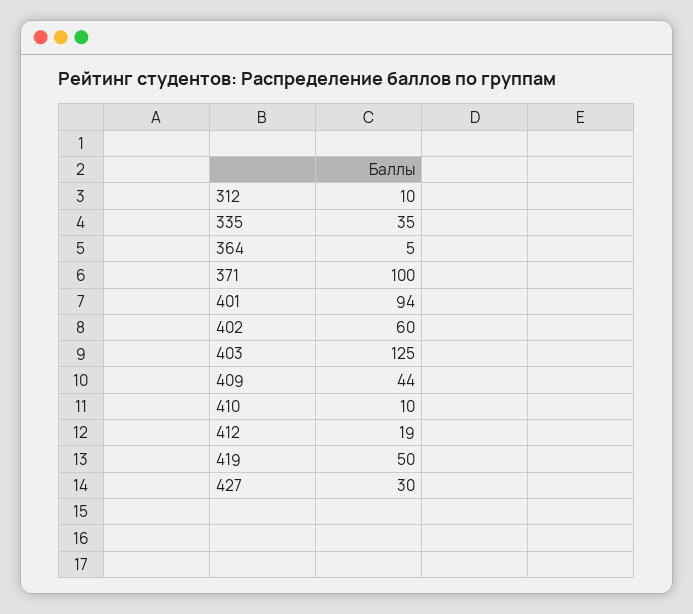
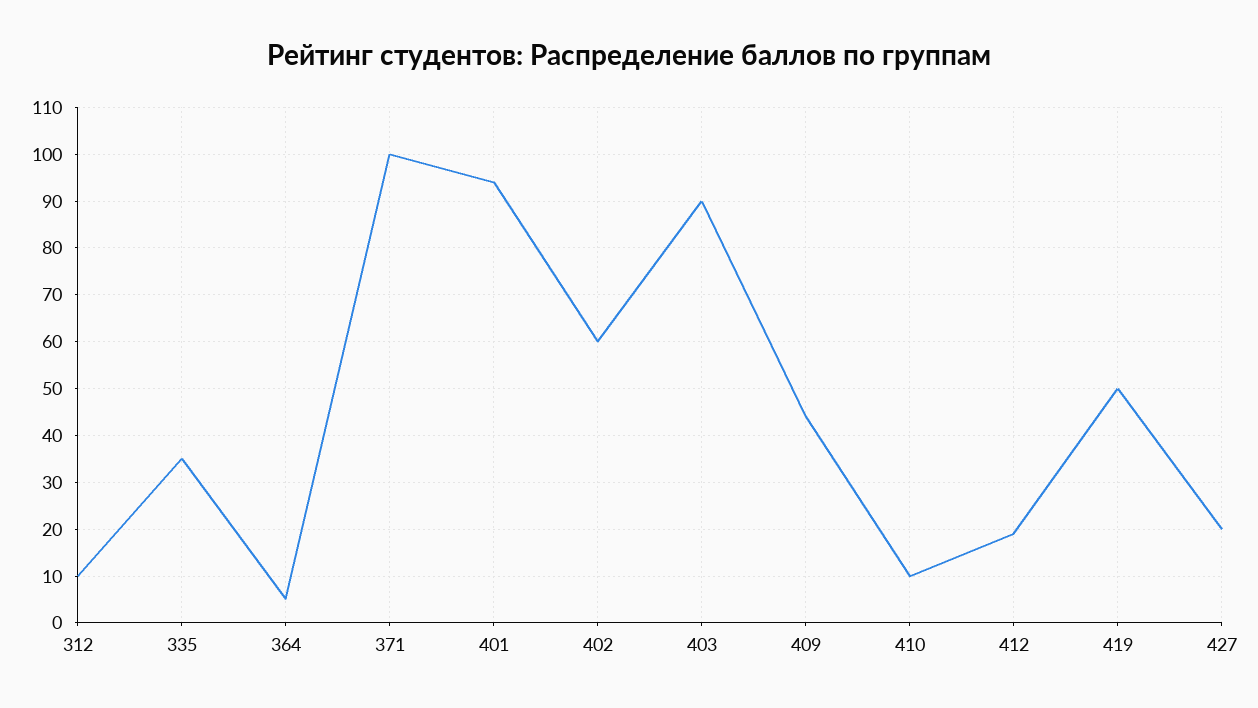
403: 125 -> 90
427: 30 -> 20

